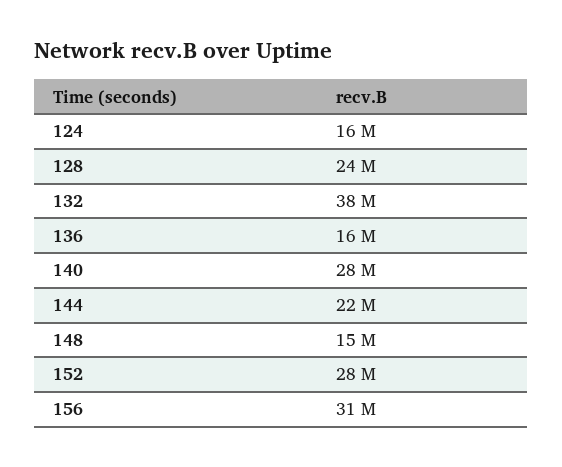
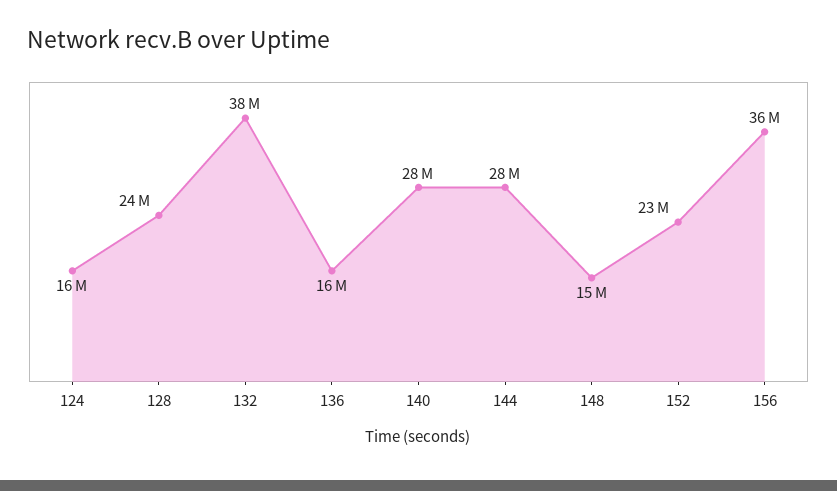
144: 22000000 -> 28000000
152: 28000000 -> 23000000
156: 31000000 -> 36000000

